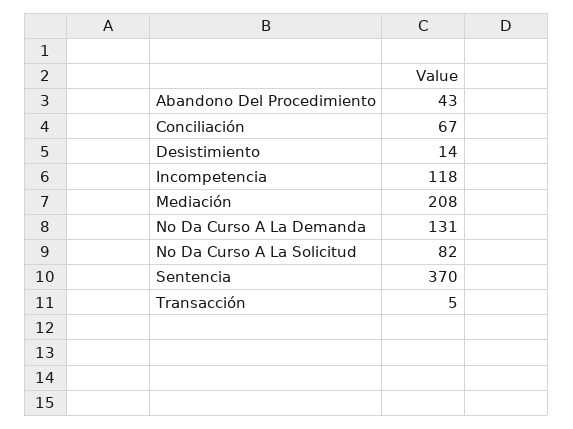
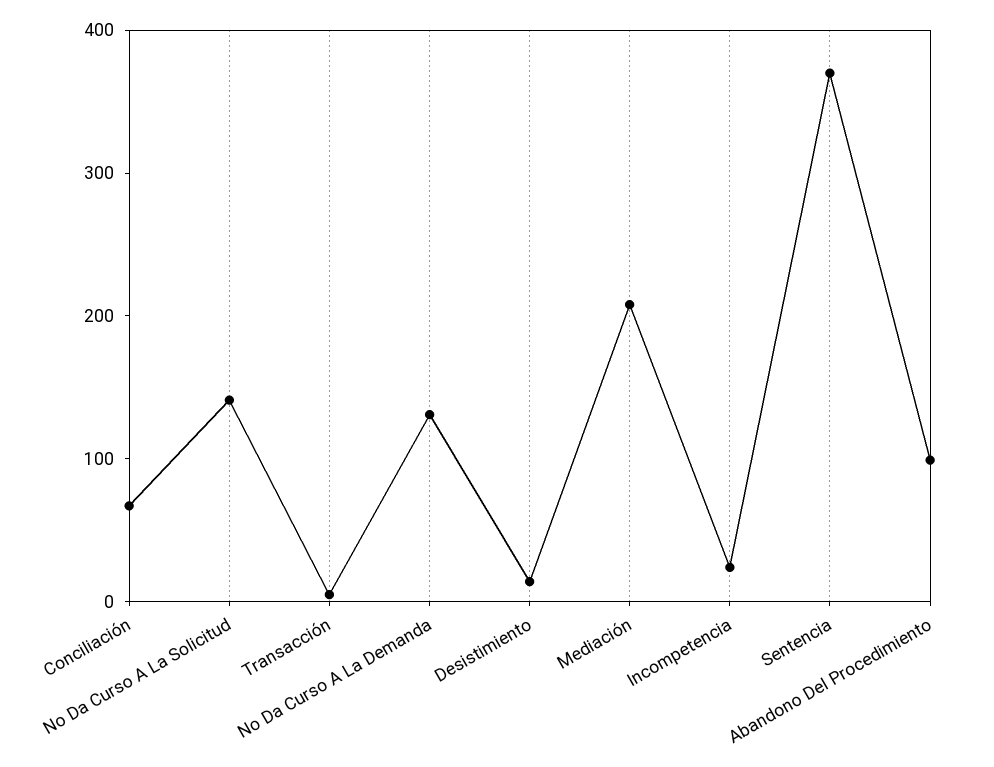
Abandono Del Procedimiento: 43 -> 100
Incompetencia: 118 -> 20
No Da Curso A La Solicitud: 82 -> 140

